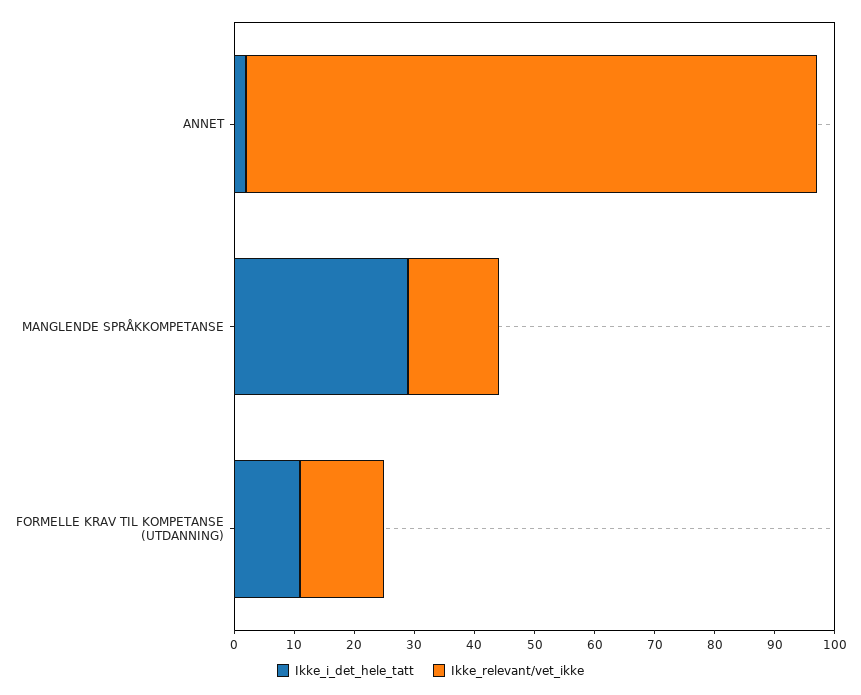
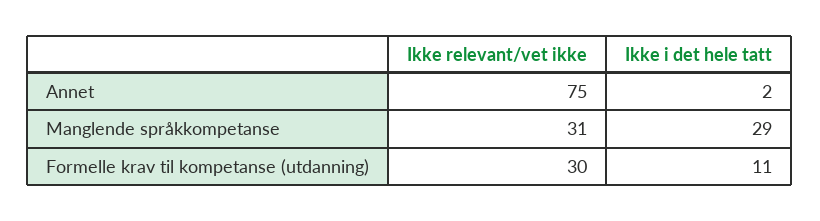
Ikke_relevant/vet_ikke, ANNET: 95 -> 75
Ikke_relevant/vet_ikke, MANGLENDE SPRÅKKOMPETANSE: 15 -> 31
Ikke_relevant/vet_ikke, FORMELLE KRAV TIL KOMPETANSE (UTDANNING): 15 -> 30

